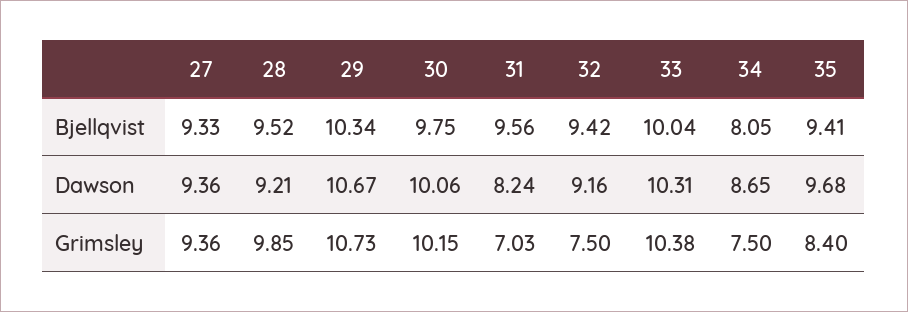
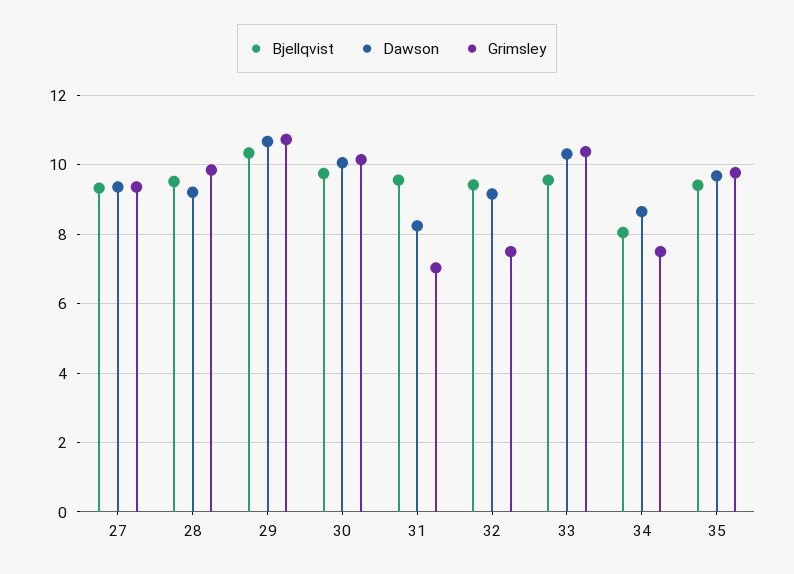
Bjellqvist, 33: 10.04 -> 9.6
Grimsley, 35: 8.4 -> 9.8

